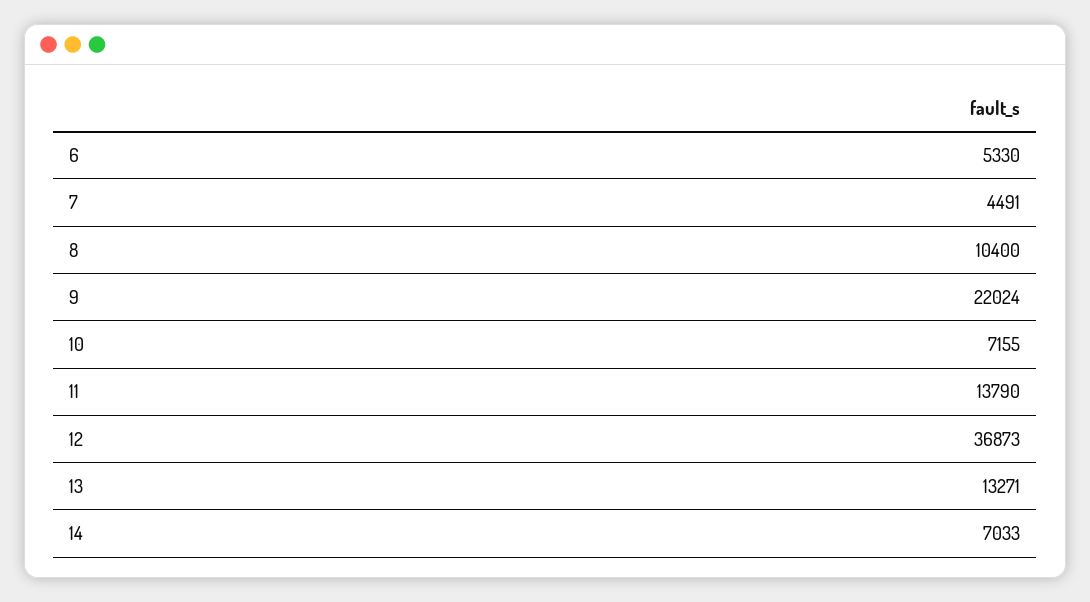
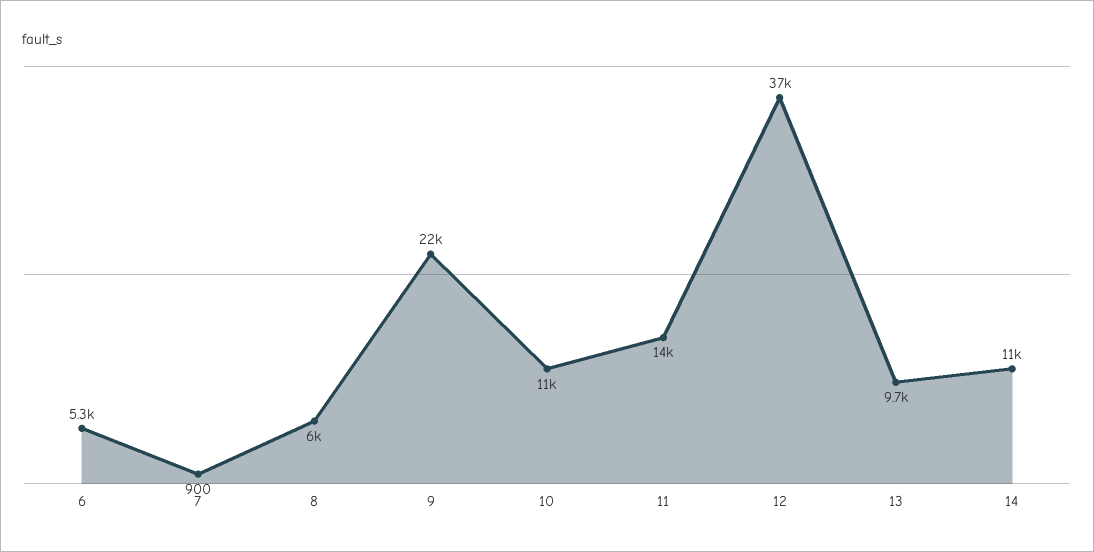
7: 4491 -> 900
8: 10400 -> 6000
10: 7155 -> 11000
13: 13271 -> 9700
14: 7033 -> 11000

